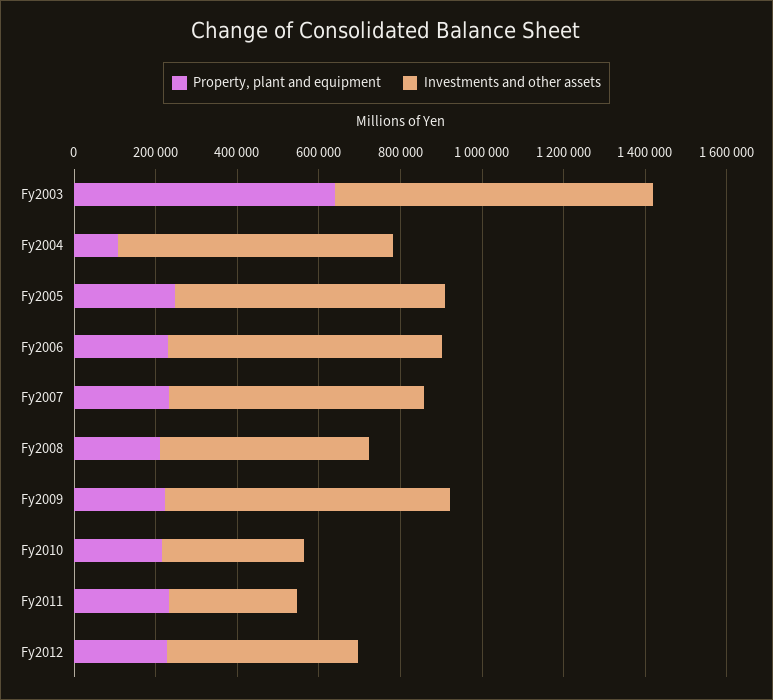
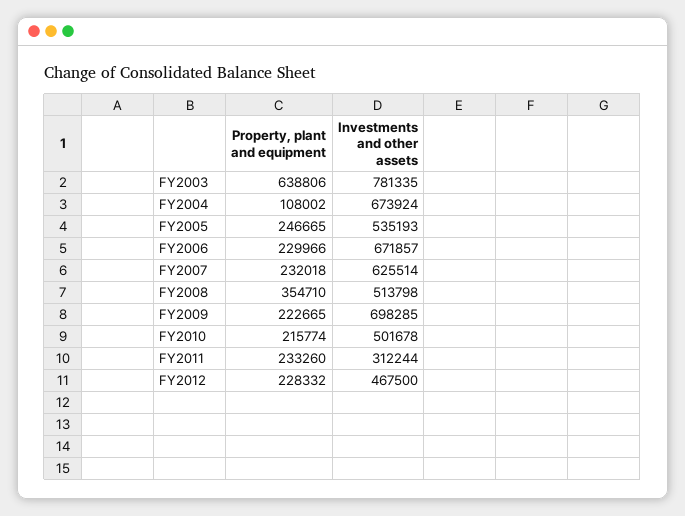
Investments and other assets, Fy2005: 650000 -> 535193
Property, plant and equipment, Fy2008: 200000 -> 354710
Investments and other assets, Fy2010: 350000 -> 501678

